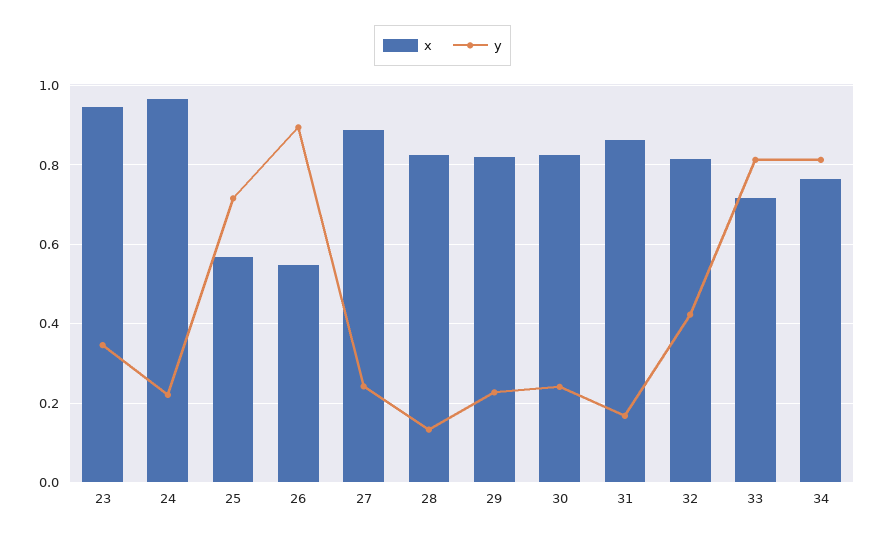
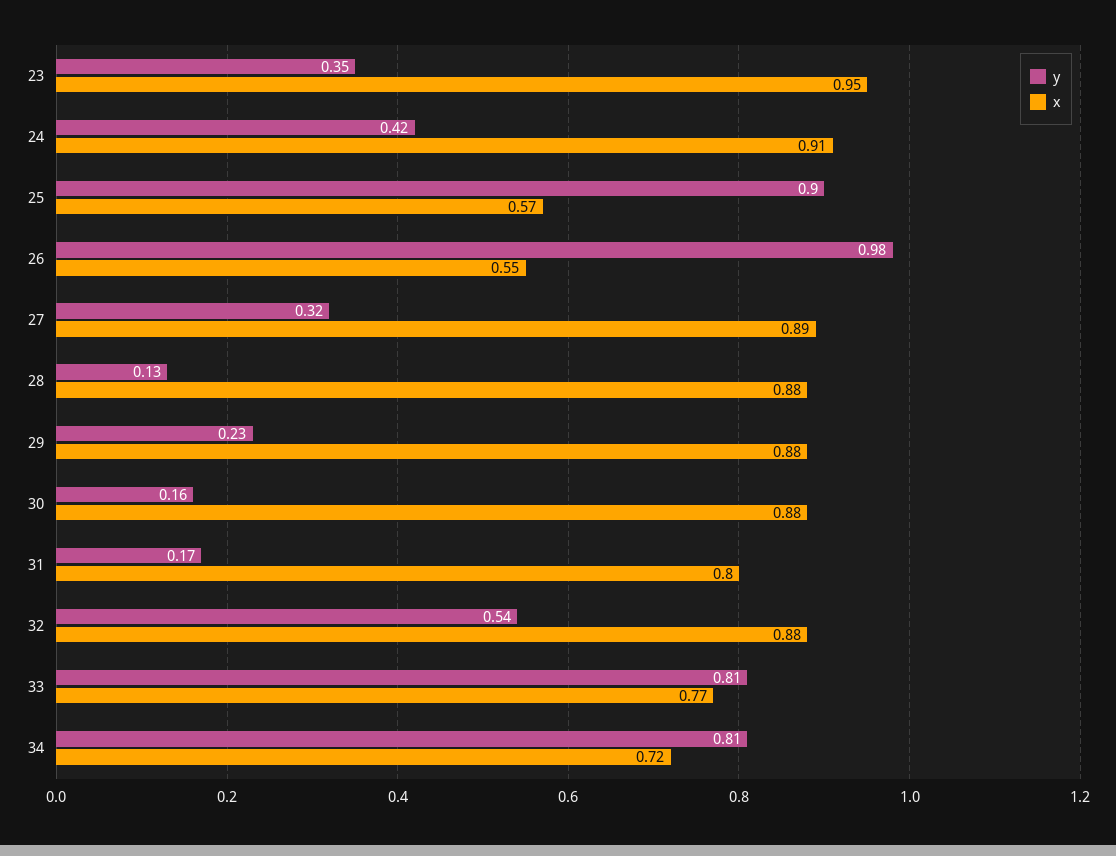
x, 24: 0.96 -> 0.91
y, 24: 0.22 -> 0.42
y, 25: 0.72 -> 0.9
y, 26: 0.9 -> 0.98
y, 27: 0.24 -> 0.32
x, 28: 0.82 -> 0.88
x, 29: 0.82 -> 0.88
x, 30: 0.82 -> 0.88
y, 30: 0.24 -> 0.16
x, 31: 0.86 -> 0.8
x, 32: 0.82 -> 0.88
y, 32: 0.42 -> 0.54
x, 33: 0.72 -> 0.77
x, 34: 0.76 -> 0.72

